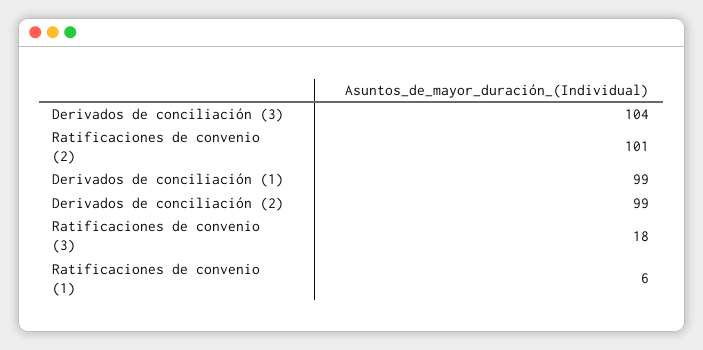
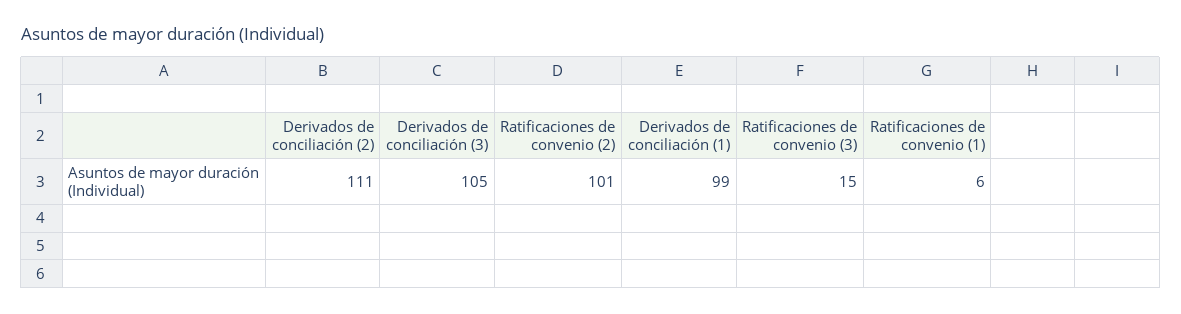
Derivados de conciliación (3): 104 -> 105
Derivados de conciliación (2): 99 -> 111
Ratificaciones de convenio (3): 18 -> 15

